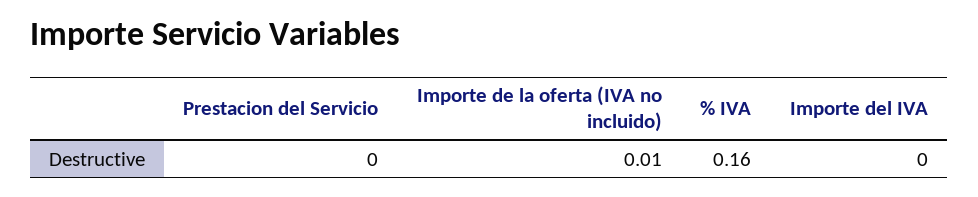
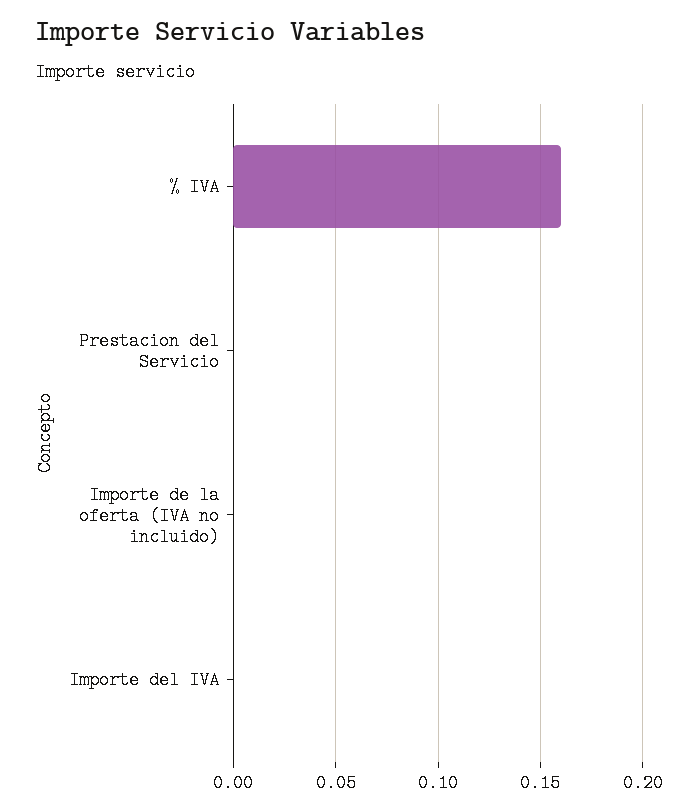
Importe de la oferta (IVA no incluido): 0.01 -> 0

